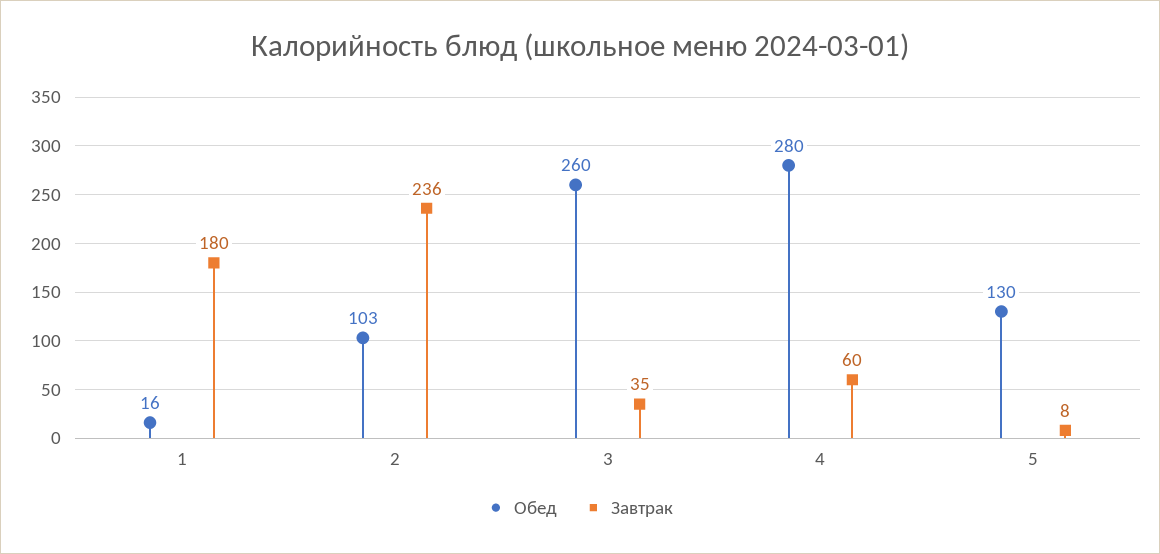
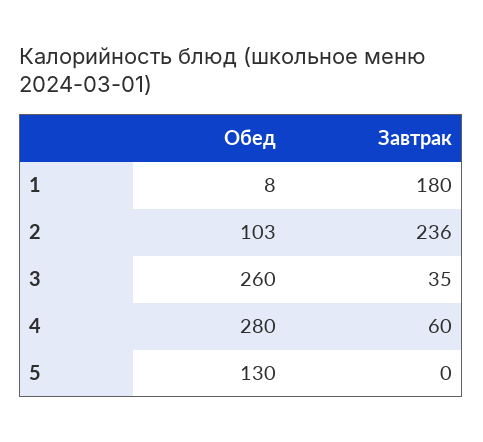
Обед, 1: 16 -> 8
Завтрак, 5: 8 -> 0

